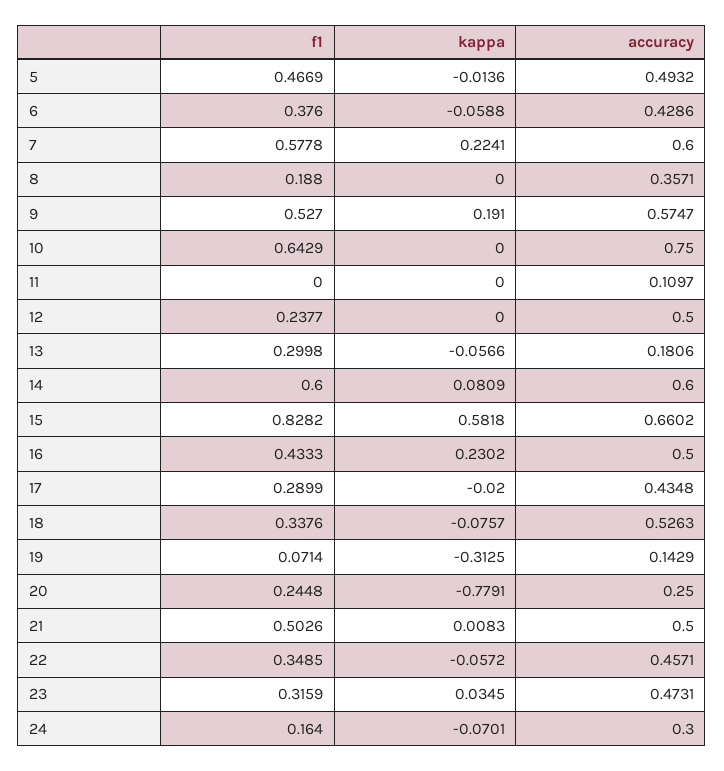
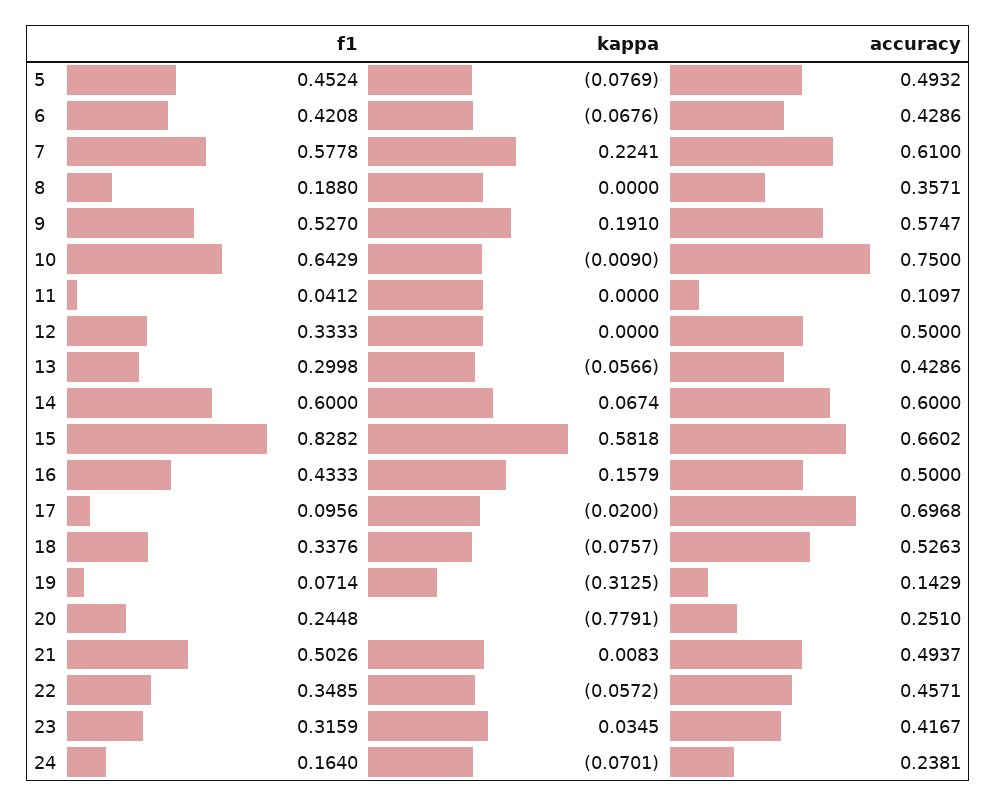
f1, 5: 0.4669 -> 0.4524
kappa, 5: -0.0136 -> -0.0769
f1, 6: 0.376 -> 0.4208
kappa, 6: -0.0588 -> -0.0676
accuracy, 7: 0.6 -> 0.61
kappa, 10: 0 -> -0.009
f1, 11: 0 -> 0.0412
f1, 12: 0.2377 -> 0.3333
accuracy, 13: 0.1806 -> 0.4286
kappa, 14: 0.0809 -> 0.0674
kappa, 16: 0.2302 -> 0.1579
f1, 17: 0.2899 -> 0.0956
accuracy, 17: 0.4348 -> 0.6968
accuracy, 20: 0.25 -> 0.251
accuracy, 21: 0.5 -> 0.4937
accuracy, 23: 0.4731 -> 0.4167
accuracy, 24: 0.3 -> 0.2381

